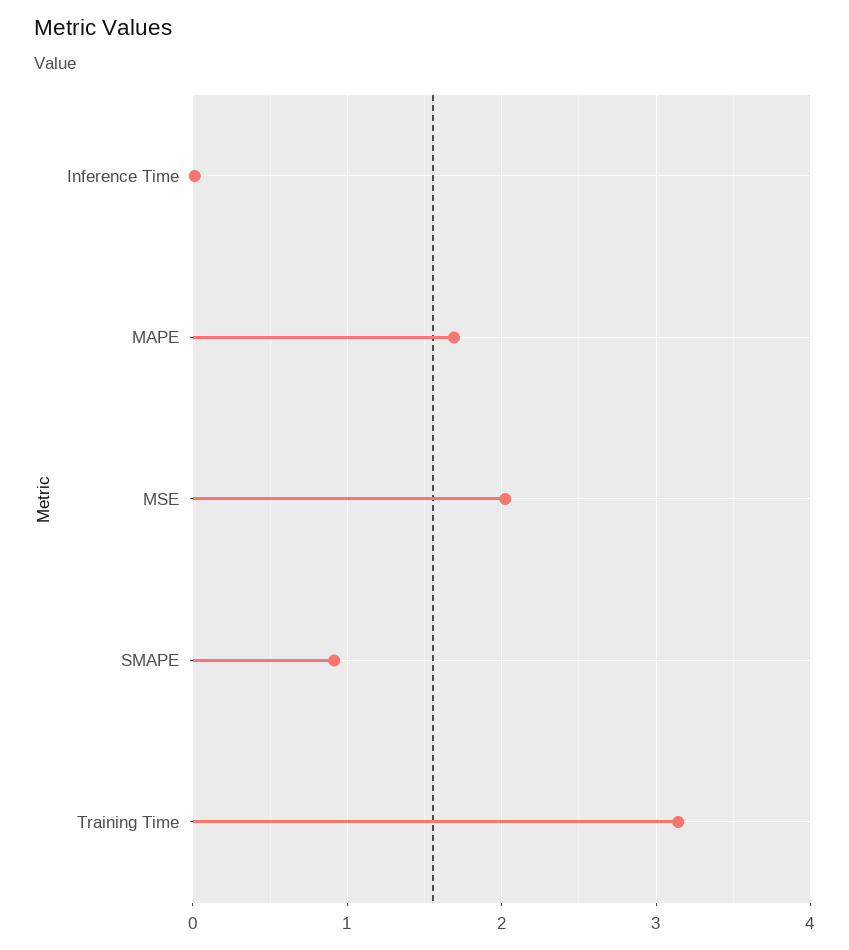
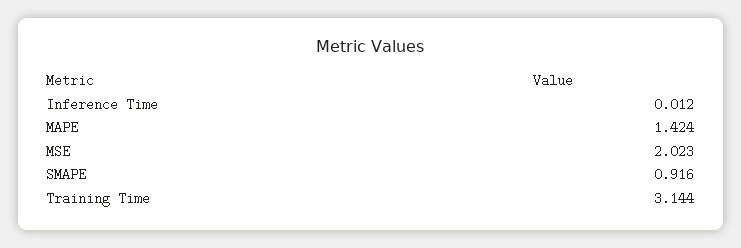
MAPE: 1.7 -> 1.424

